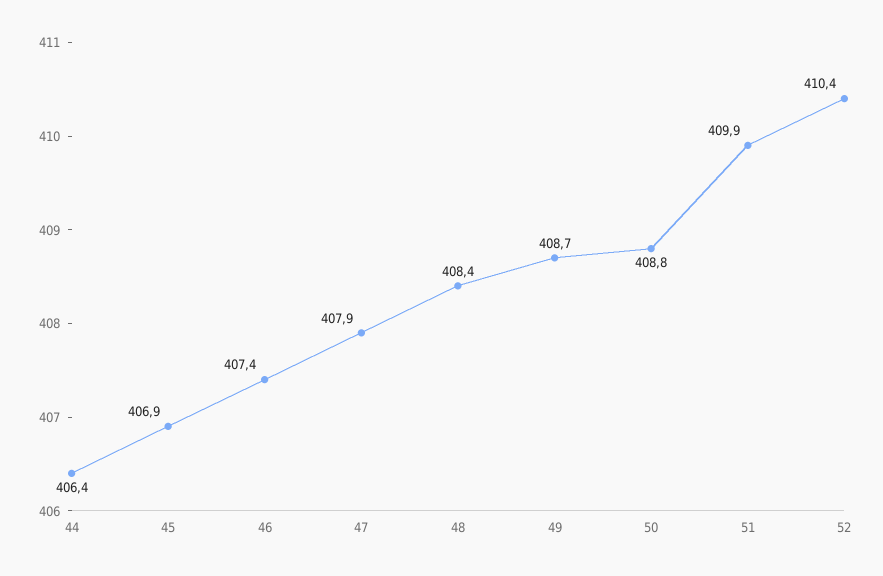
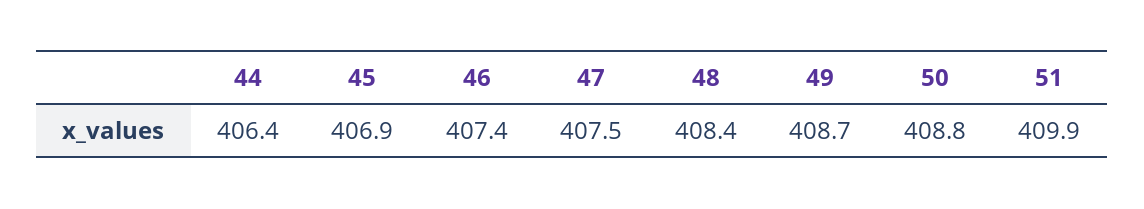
47: 407.9 -> 407.5
52: 410.4 -> none

